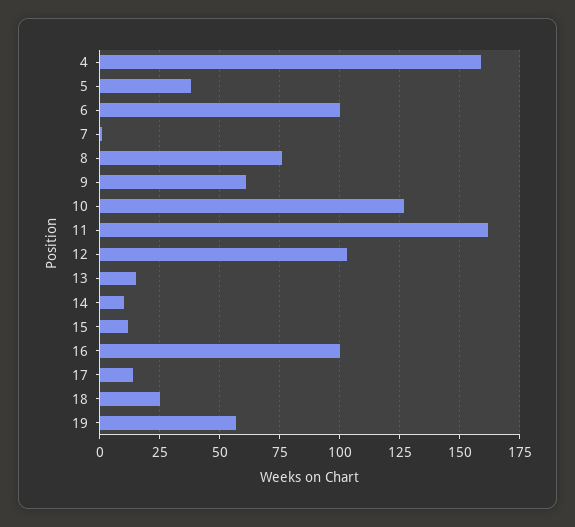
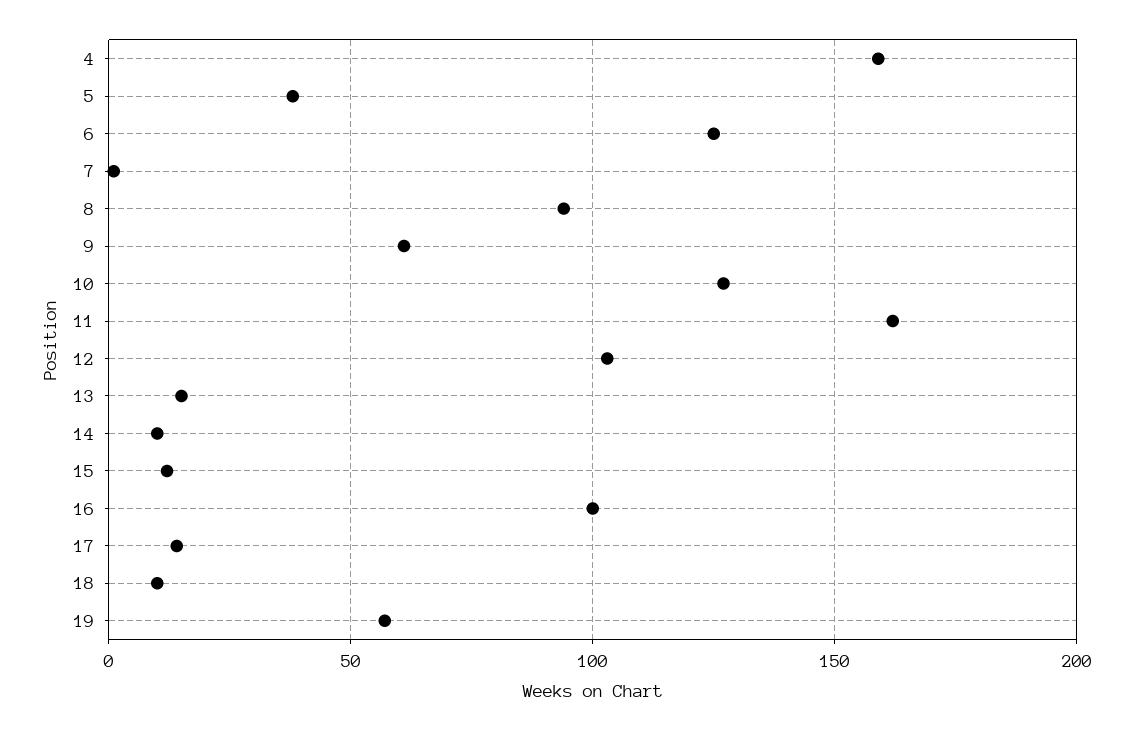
6: 100 -> 125
8: 75 -> 95
18: 25 -> 10

